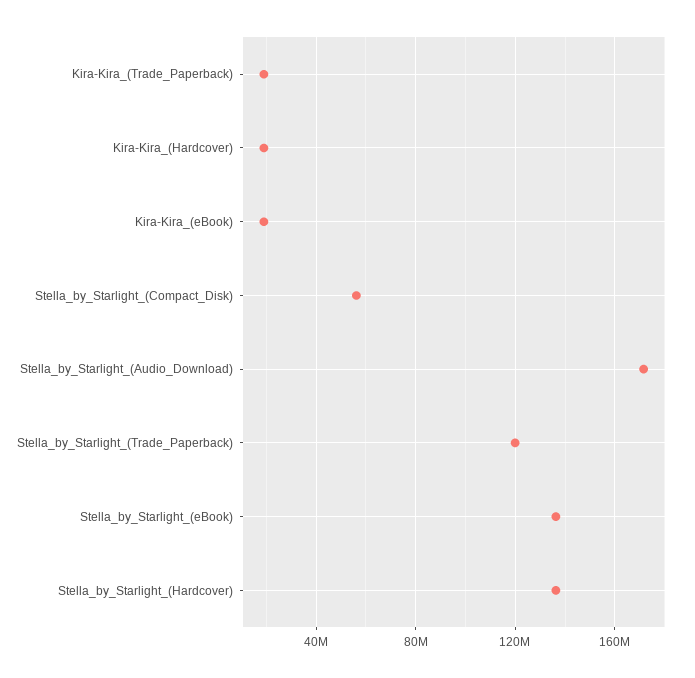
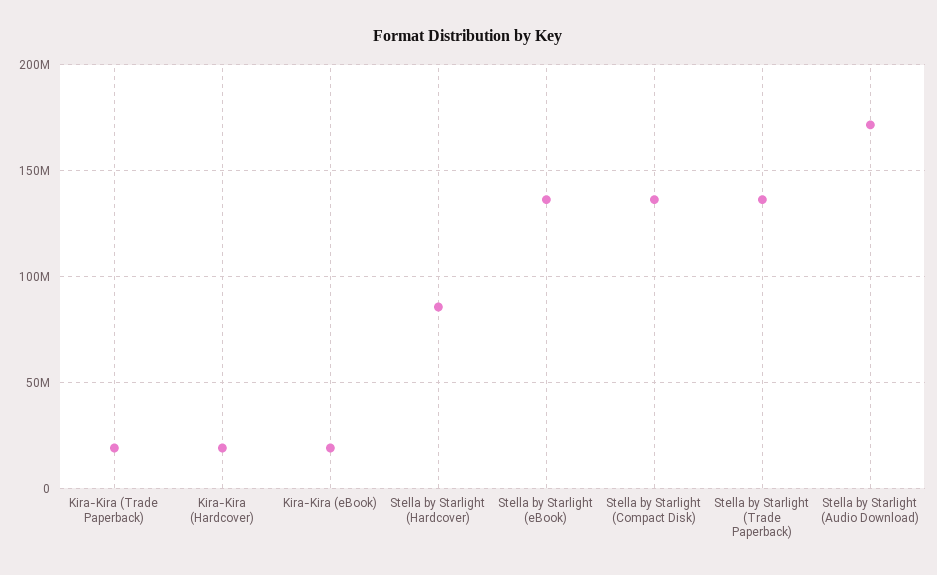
Stella_by_Starlight_(Compact_Disk): 55000000 -> 135000000
Stella_by_Starlight_(Trade_Paperback): 120000000 -> 135000000
Stella_by_Starlight_(Hardcover): 135000000 -> 85000000

